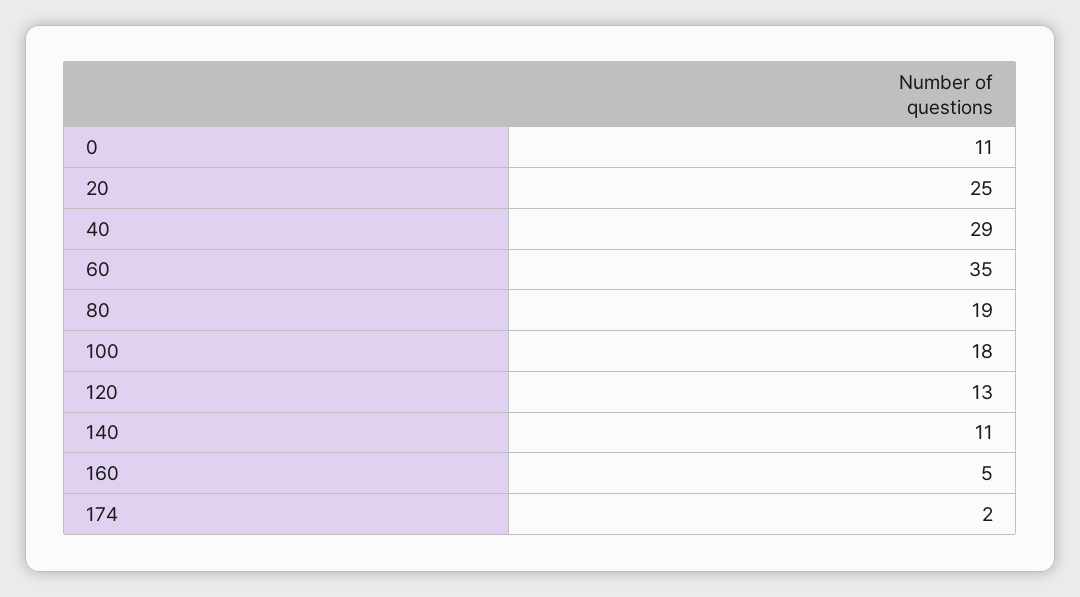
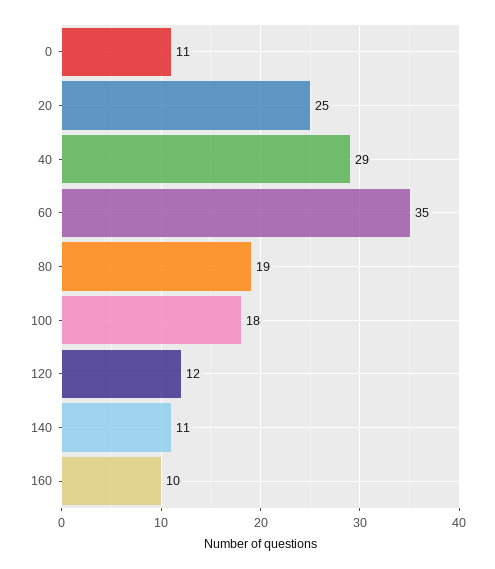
120: 13 -> 12
160: 5 -> 10
174: 2 -> none

